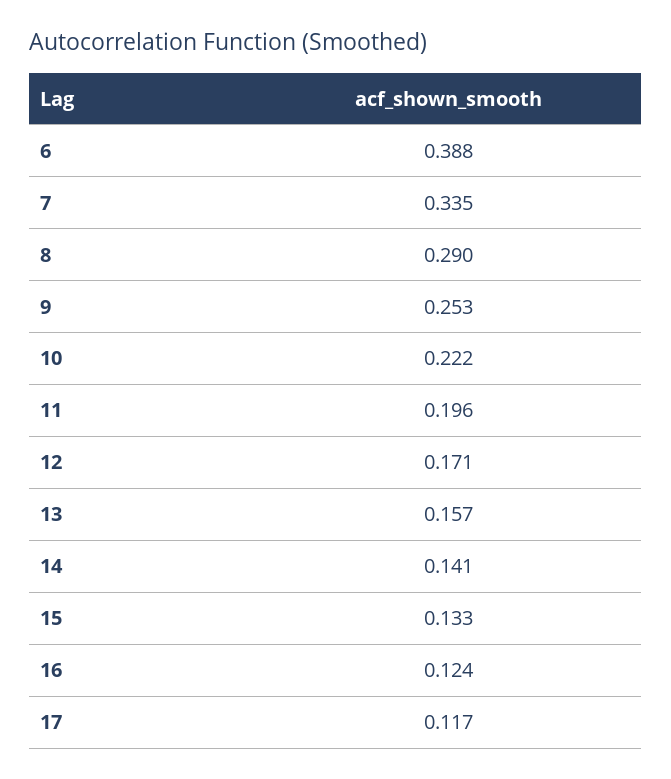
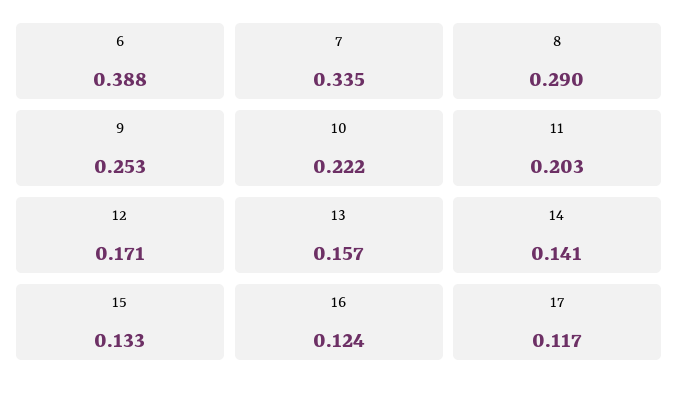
11: 0.196 -> 0.203

